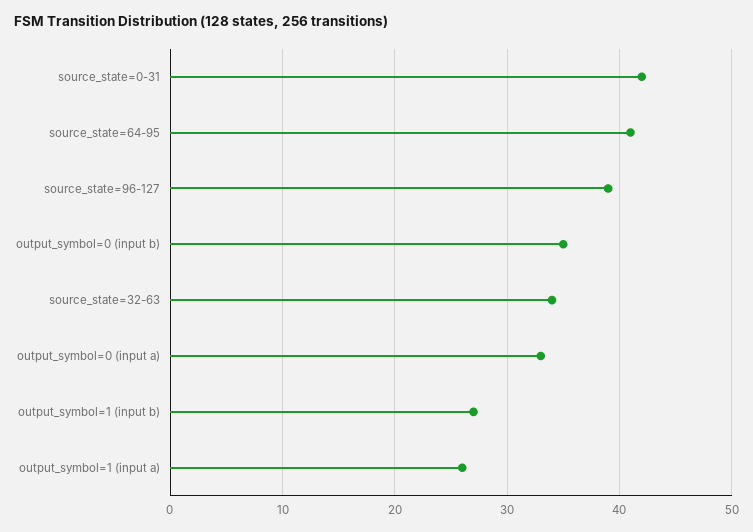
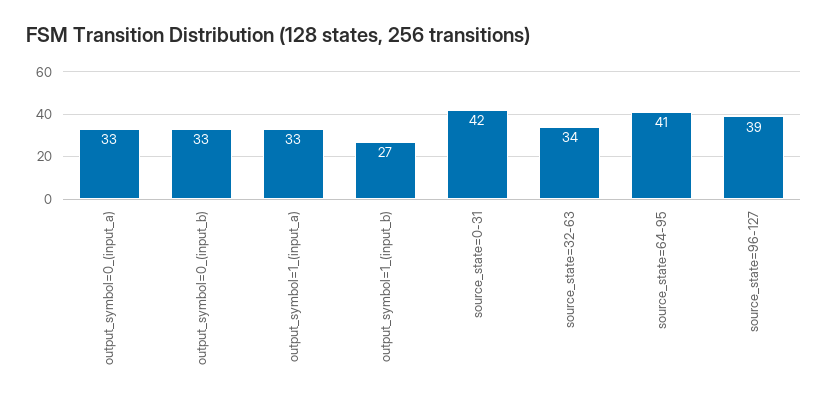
output_symbol=0 (input b): 35 -> 33
output_symbol=1 (input a): 26 -> 33

